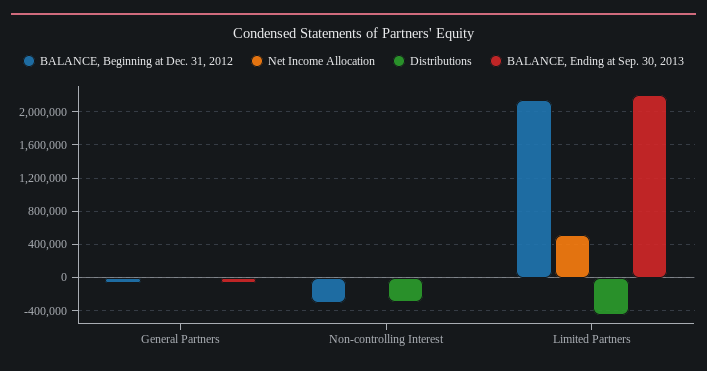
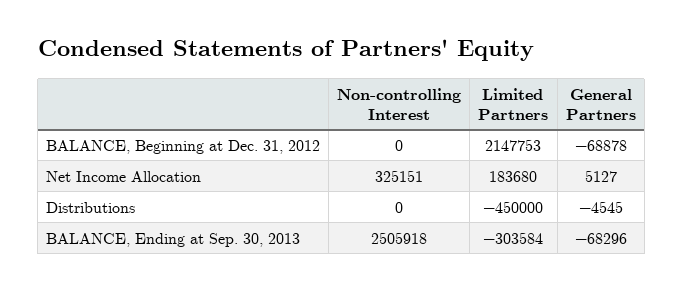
BALANCE, Beginning at Dec. 31, 2012, Non-controlling Interest: -300000 -> 0
Net Income Allocation, Non-controlling Interest: 0 -> 325151
Distributions, Non-controlling Interest: -300000 -> 0
BALANCE, Ending at Sep. 30, 2013, Non-controlling Interest: 0 -> 2505918
Net Income Allocation, Limited Partners: 500000 -> 183680
BALANCE, Ending at Sep. 30, 2013, Limited Partners: 2200000 -> -303584

